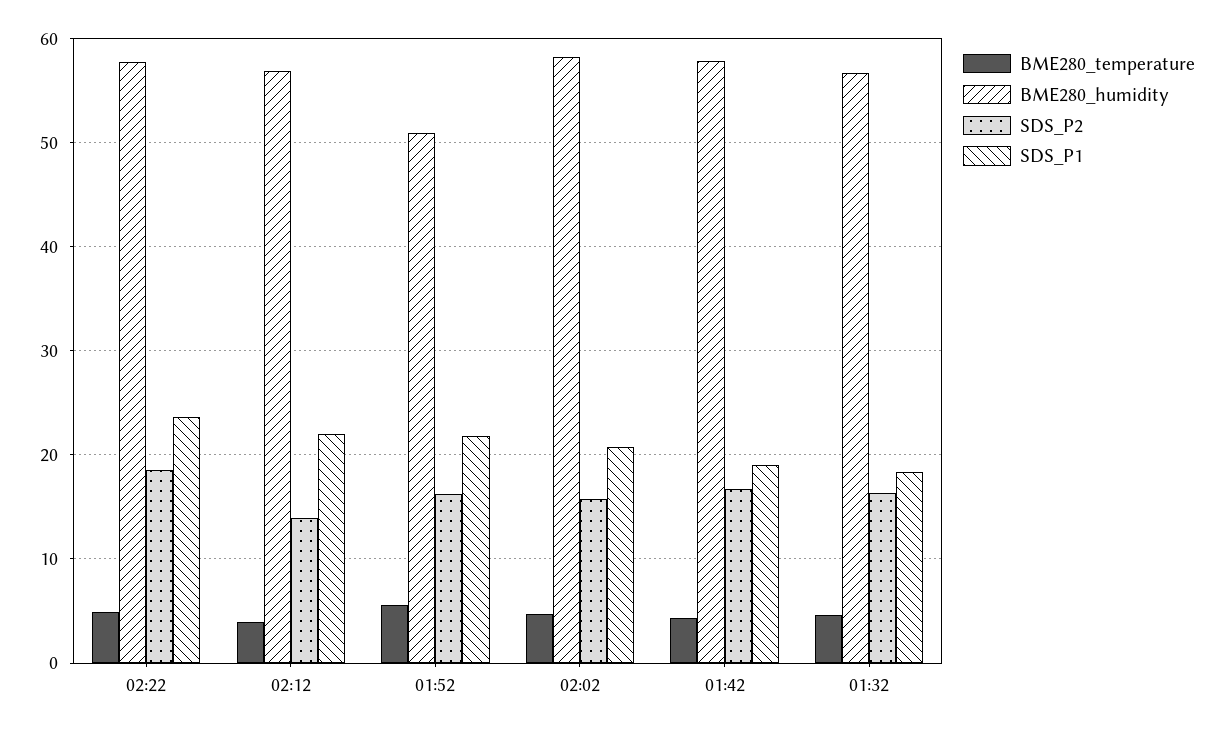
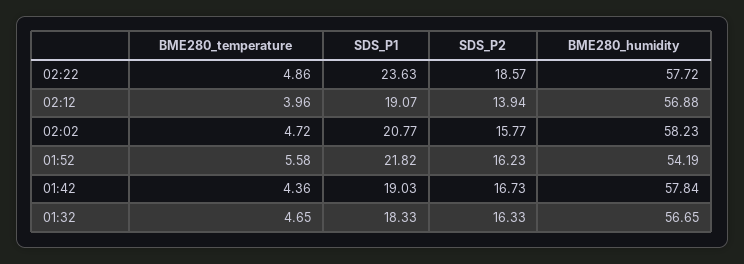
SDS_P1, 02:12: 22 -> 19.07
BME280_humidity, 01:52: 51 -> 54.19

